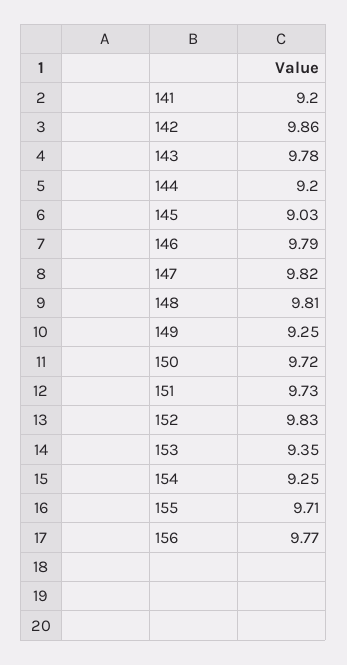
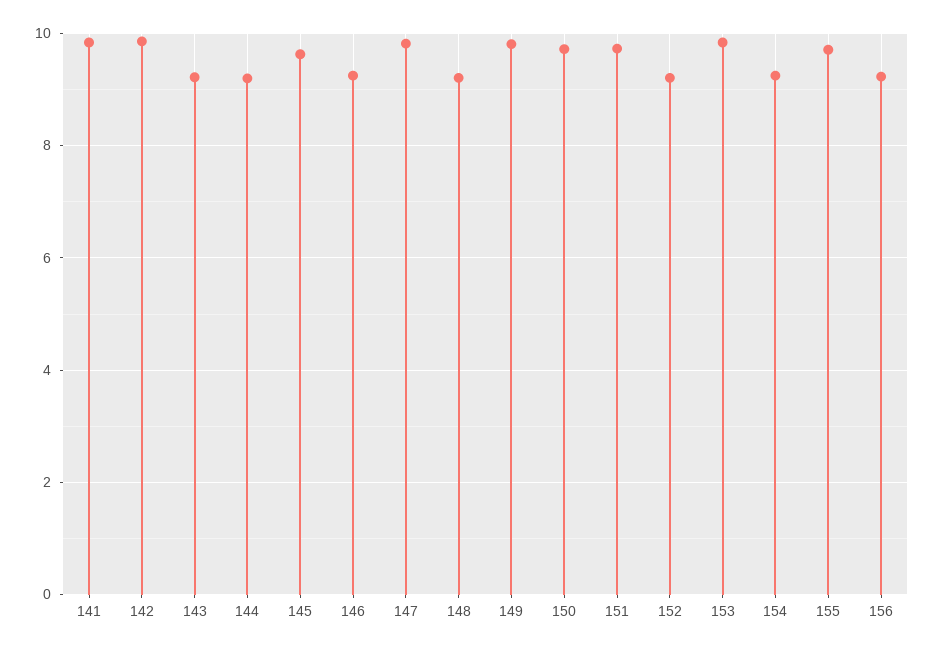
141: 9.2 -> 9.8
143: 9.78 -> 9.2
145: 9.03 -> 9.6
146: 9.79 -> 9.2
148: 9.81 -> 9.2
149: 9.25 -> 9.8
152: 9.83 -> 9.2
153: 9.35 -> 9.8
156: 9.77 -> 9.2

